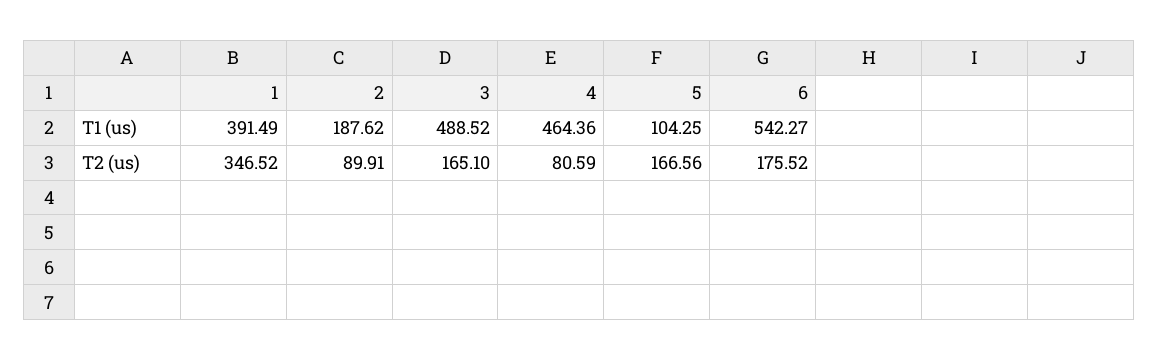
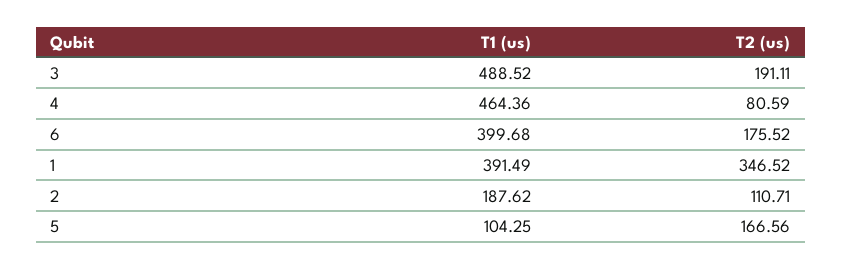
6, T1 (us): 542.27 -> 399.68
2, T2 (us): 89.91 -> 110.71
3, T2 (us): 165.1 -> 191.11

